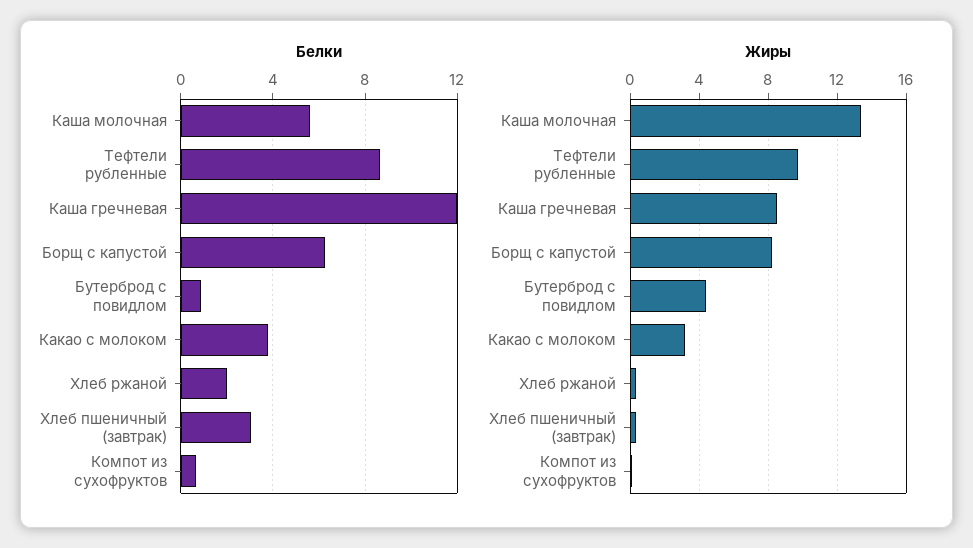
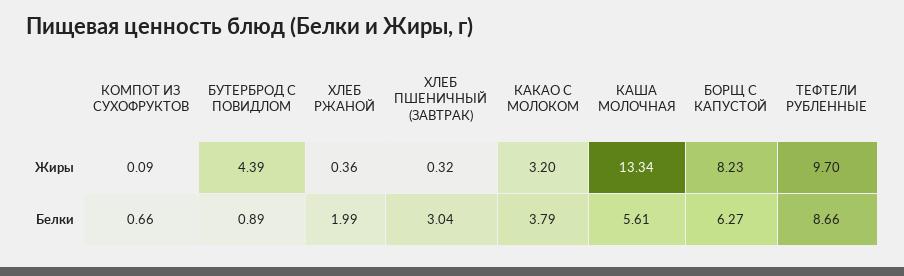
Белки, Каша гречневая: 12 -> none
Жиры, Каша гречневая: 8.5 -> none

